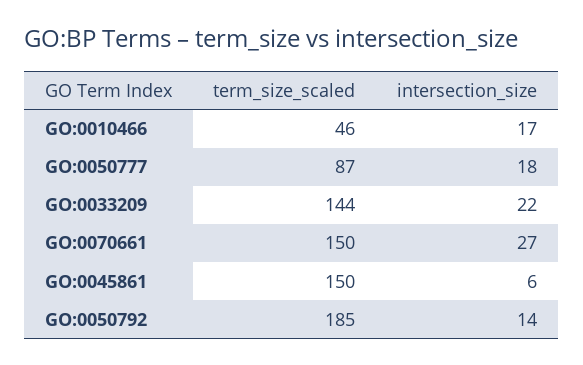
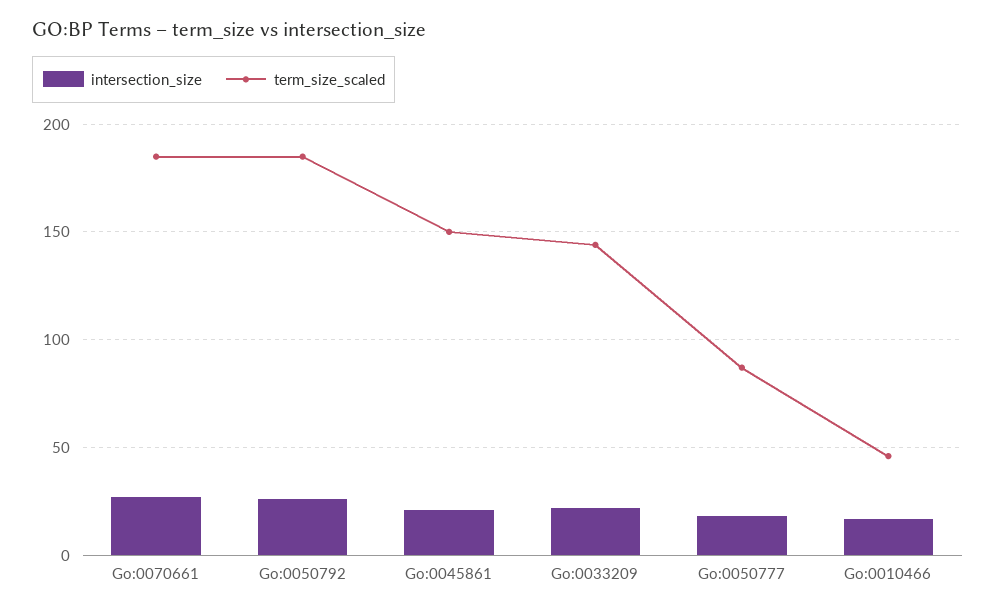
term_size_scaled, GO:0070661: 150 -> 185
intersection_size, GO:0045861: 6 -> 20
intersection_size, GO:0050792: 14 -> 25

